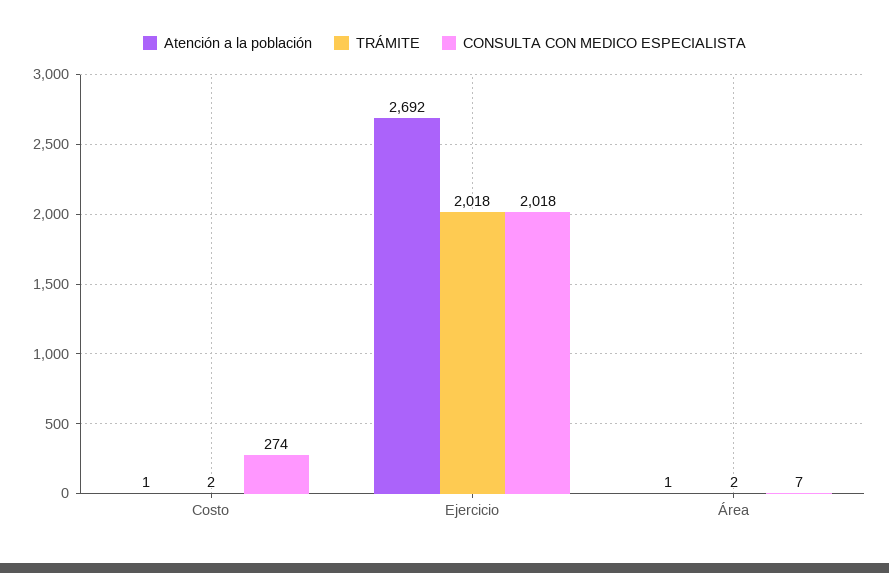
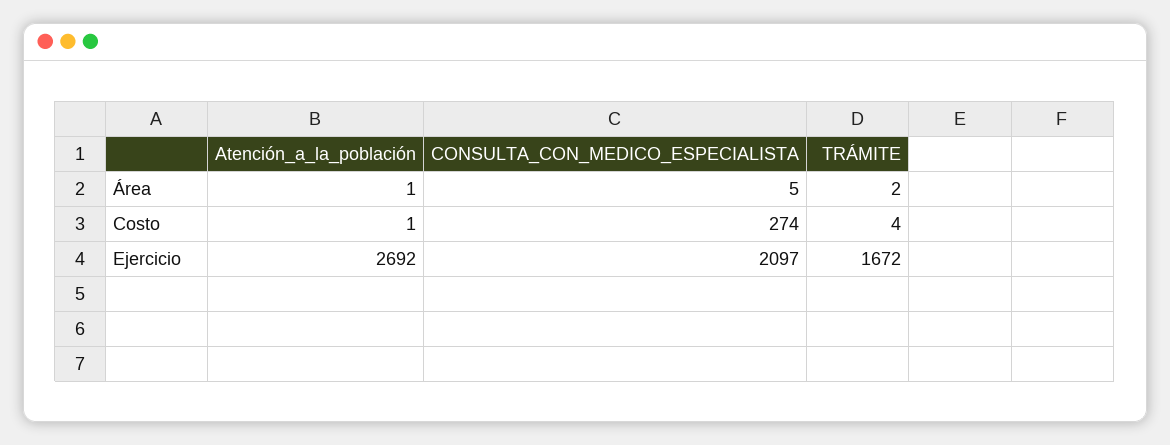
TRÁMITE, Costo: 2 -> 4
TRÁMITE, Ejercicio: 2018 -> 1672
CONSULTA CON MEDICO ESPECIALISTA, Ejercicio: 2018 -> 2097
CONSULTA CON MEDICO ESPECIALISTA, Área: 7 -> 5

